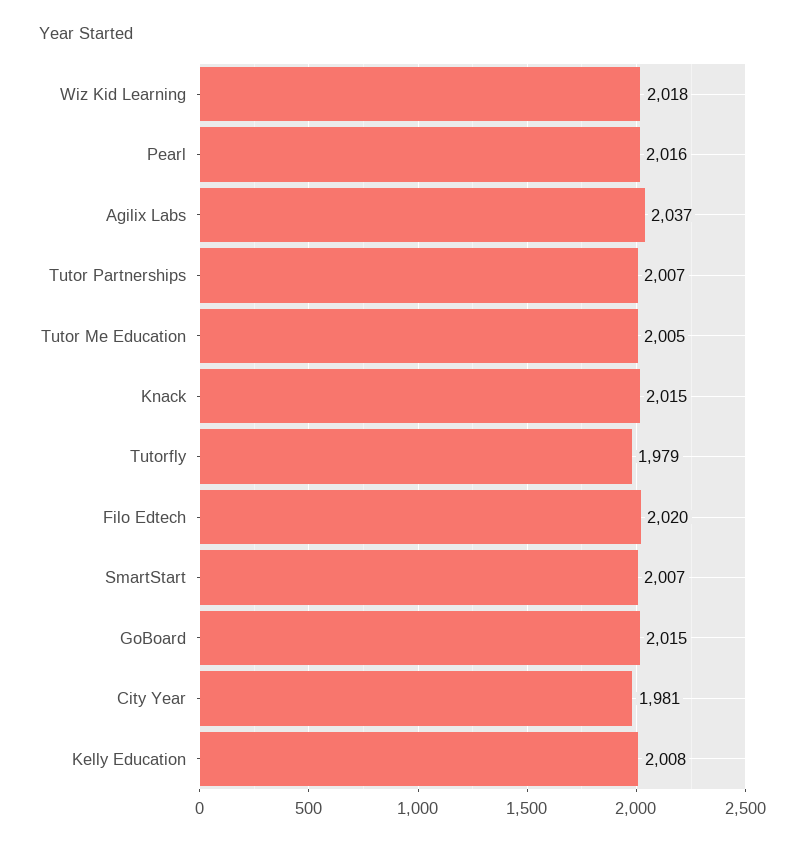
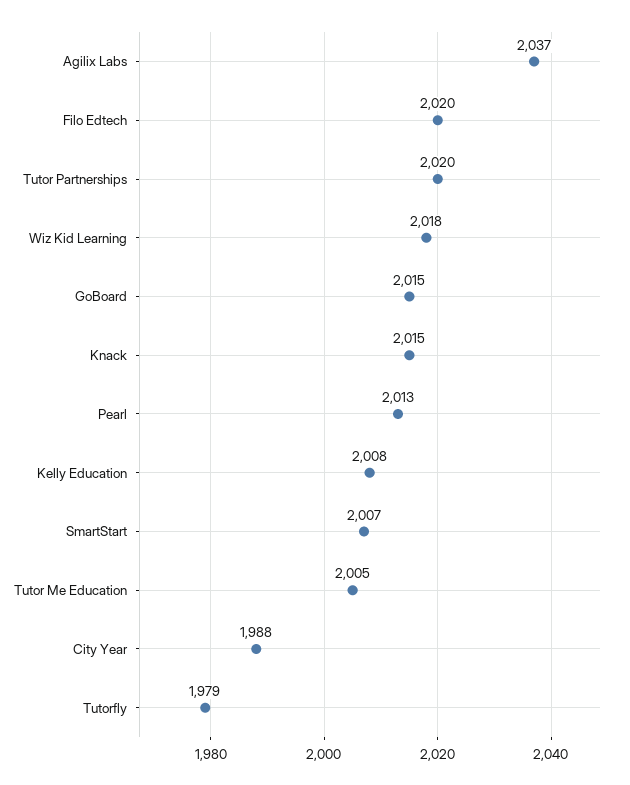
Pearl: 2016 -> 2013
Tutor Partnerships: 2007 -> 2020
City Year: 1981 -> 1988

